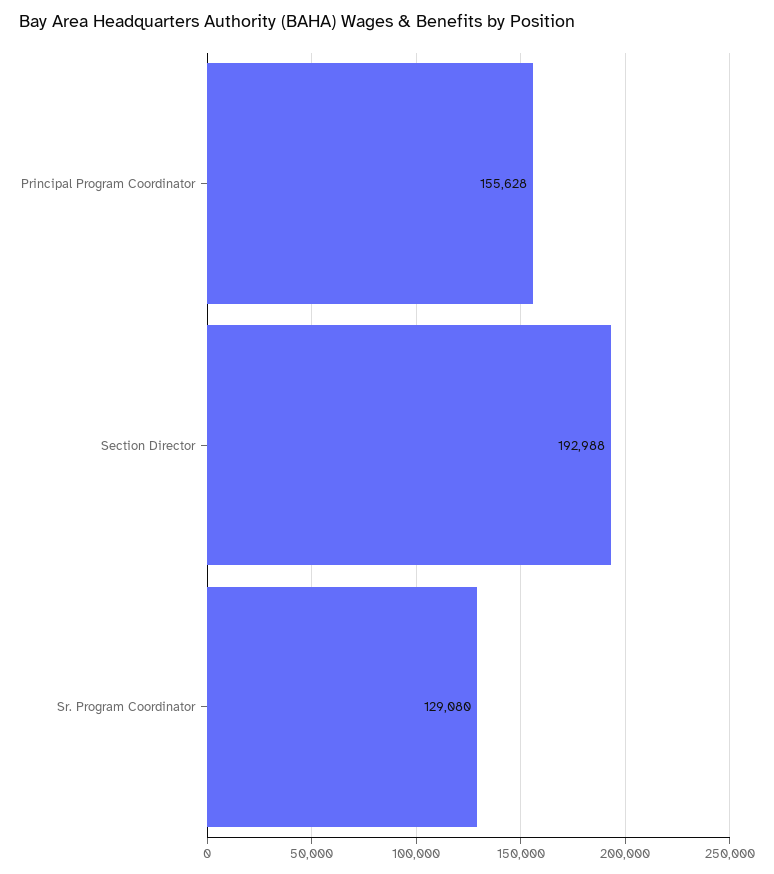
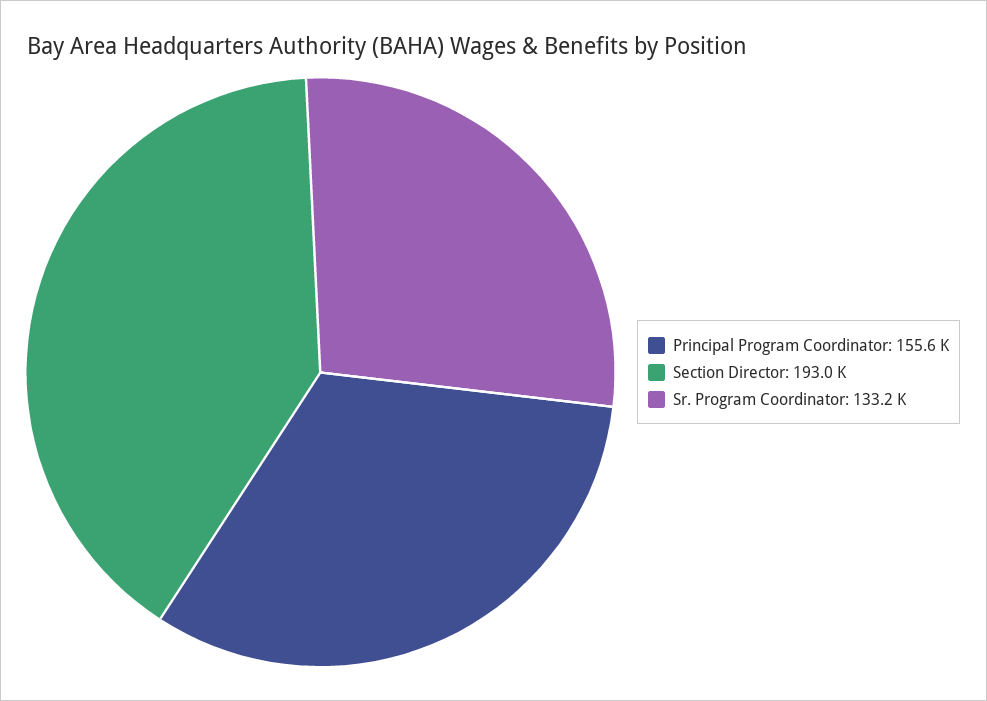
Sr. Program Coordinator: 129080 -> 133200

